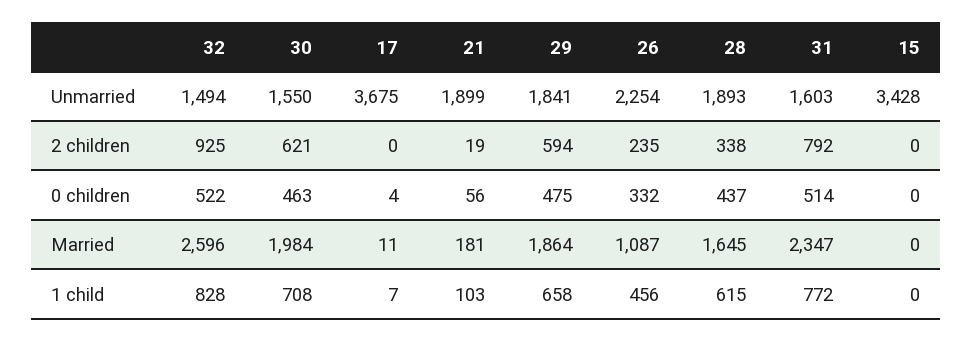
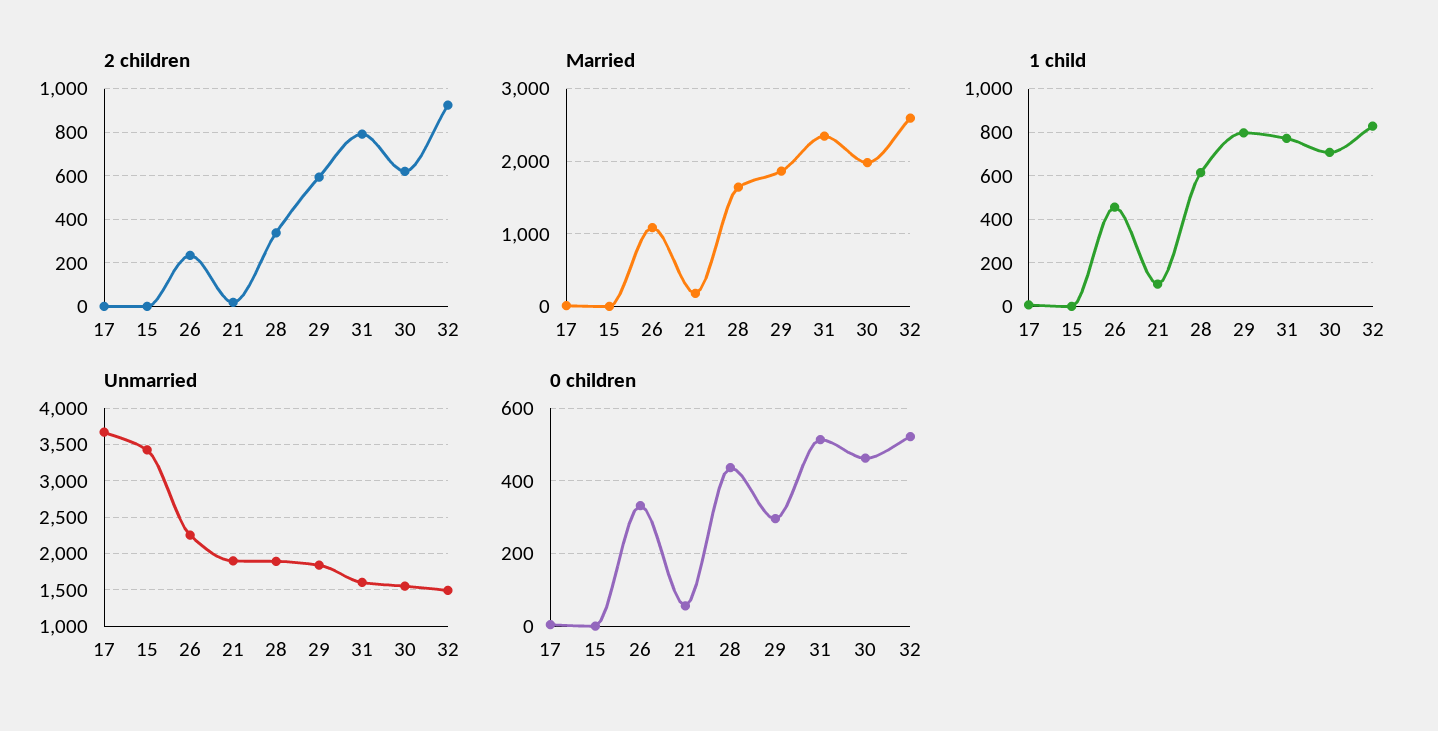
0 children, 29: 475 -> 300
1 child, 29: 658 -> 800

